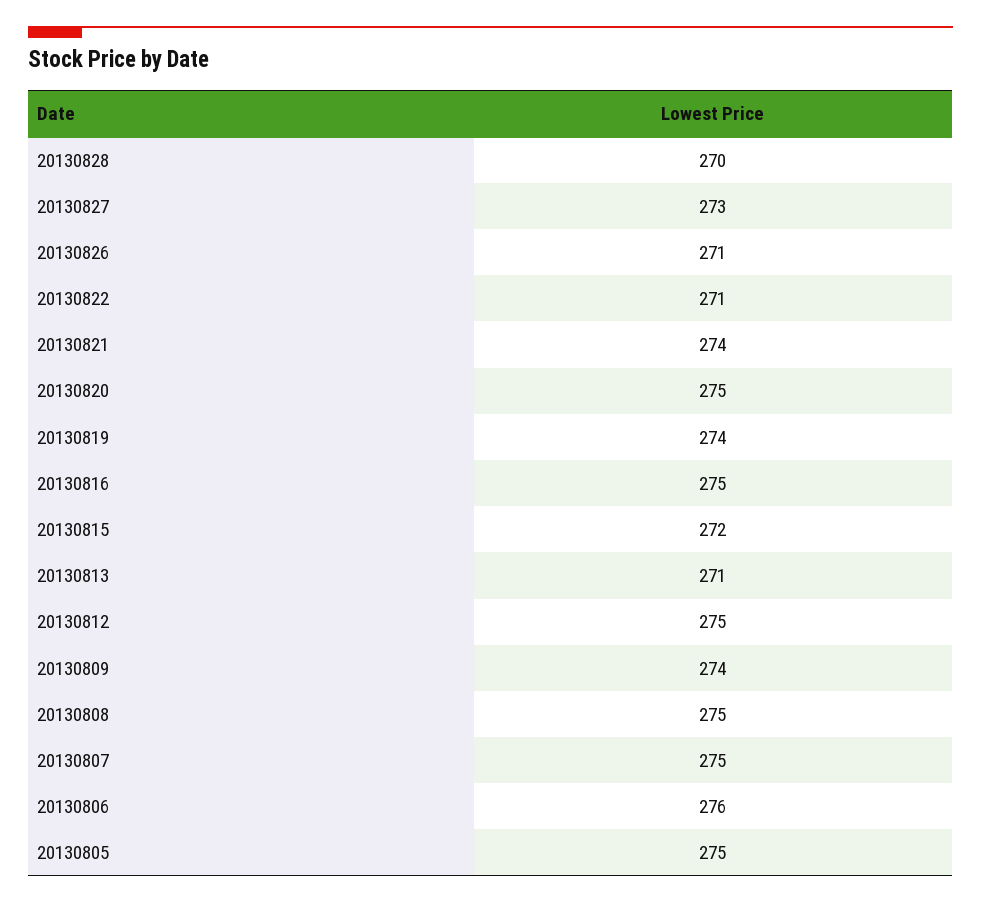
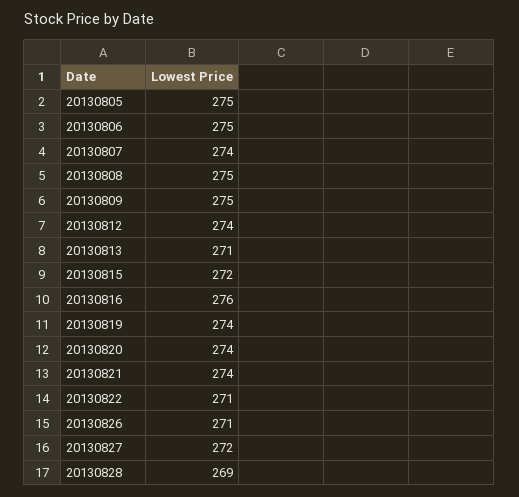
20130828: 270 -> 269
20130827: 273 -> 272
20130820: 275 -> 274
20130816: 275 -> 276
20130812: 275 -> 274
20130809: 274 -> 275
20130807: 275 -> 274
20130806: 276 -> 275

